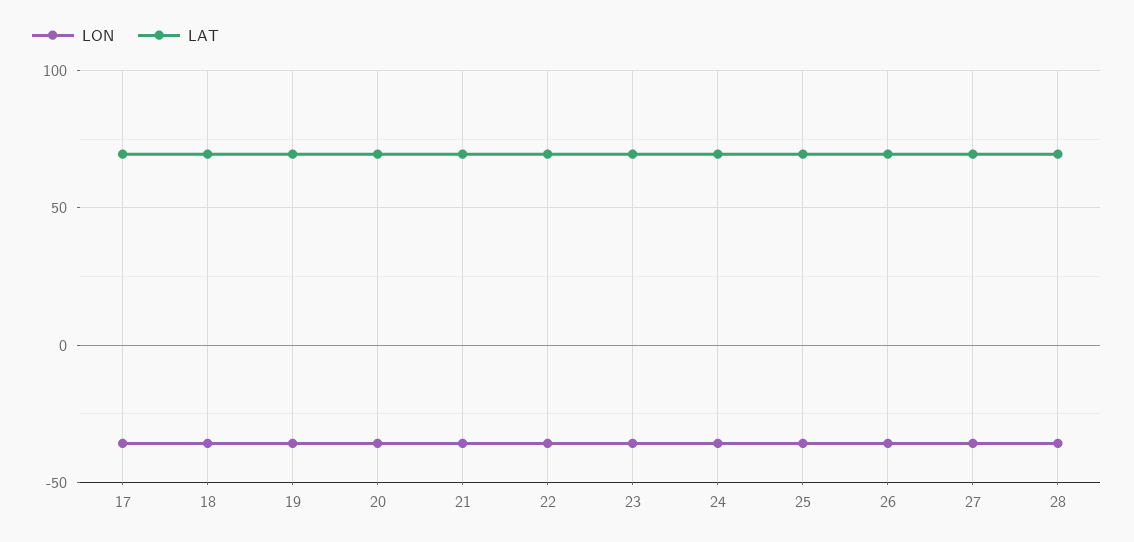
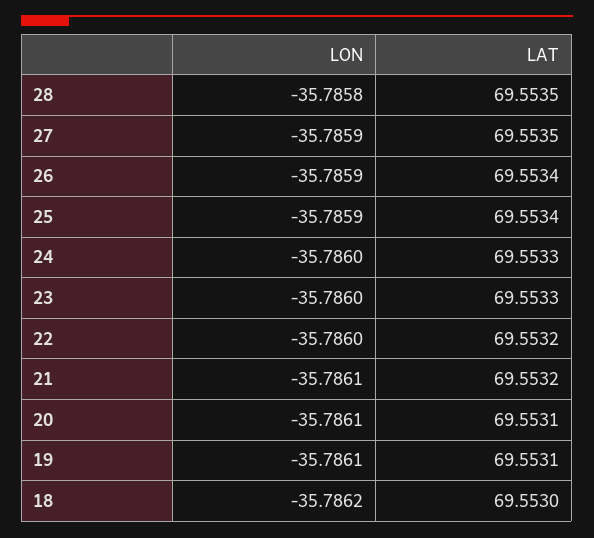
LON, 17: -35 -> none
LAT, 17: 70 -> none

